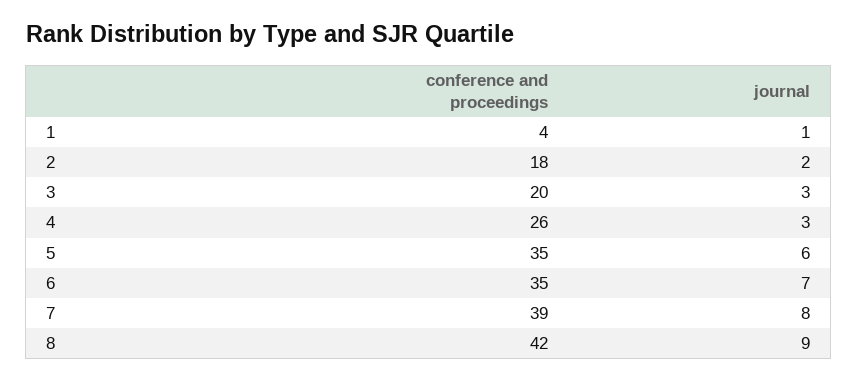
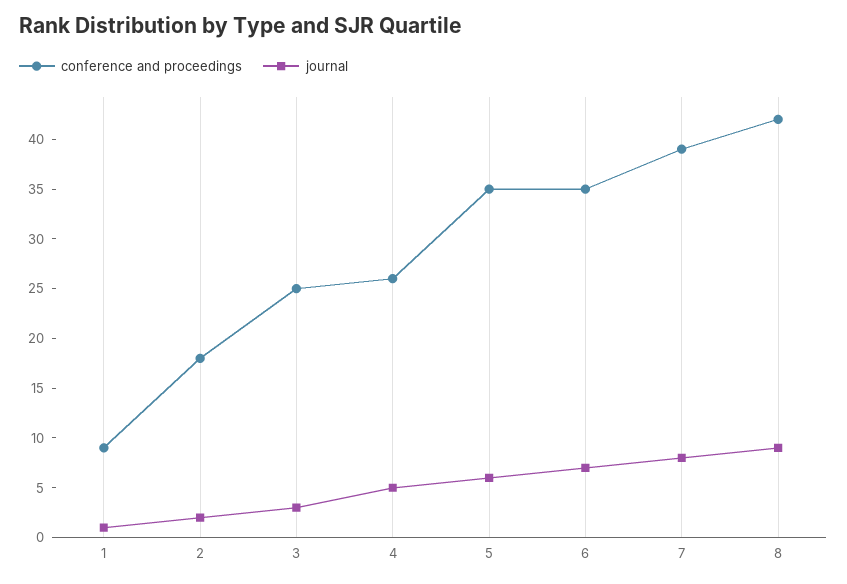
conference and proceedings, 1: 4 -> 9
conference and proceedings, 3: 20 -> 25
journal, 4: 3 -> 5

